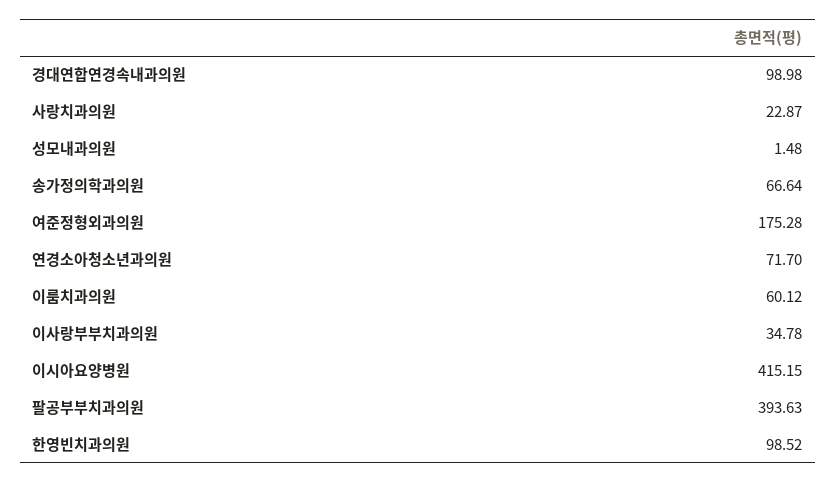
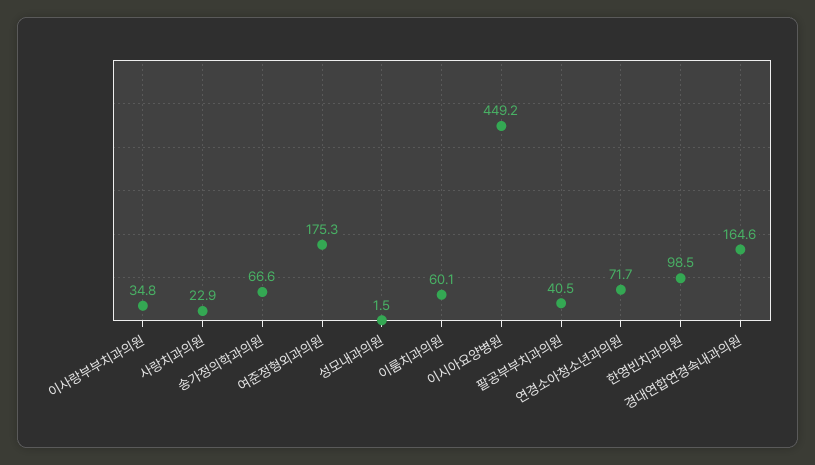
경대연합연경속내과의원: 98.98 -> 164.6
이시아요양병원: 415.15 -> 449.2
팔공부부치과의원: 393.63 -> 40.5

